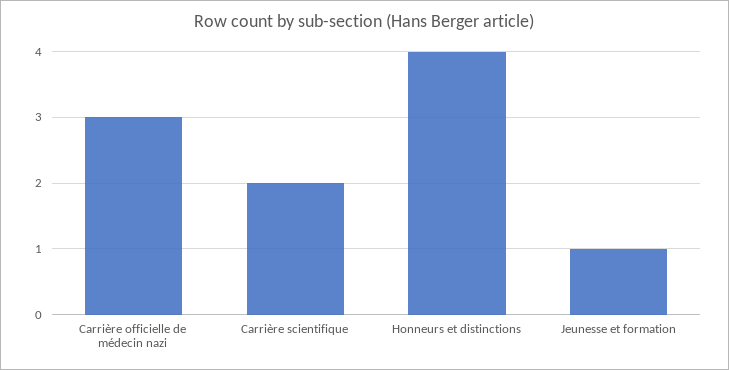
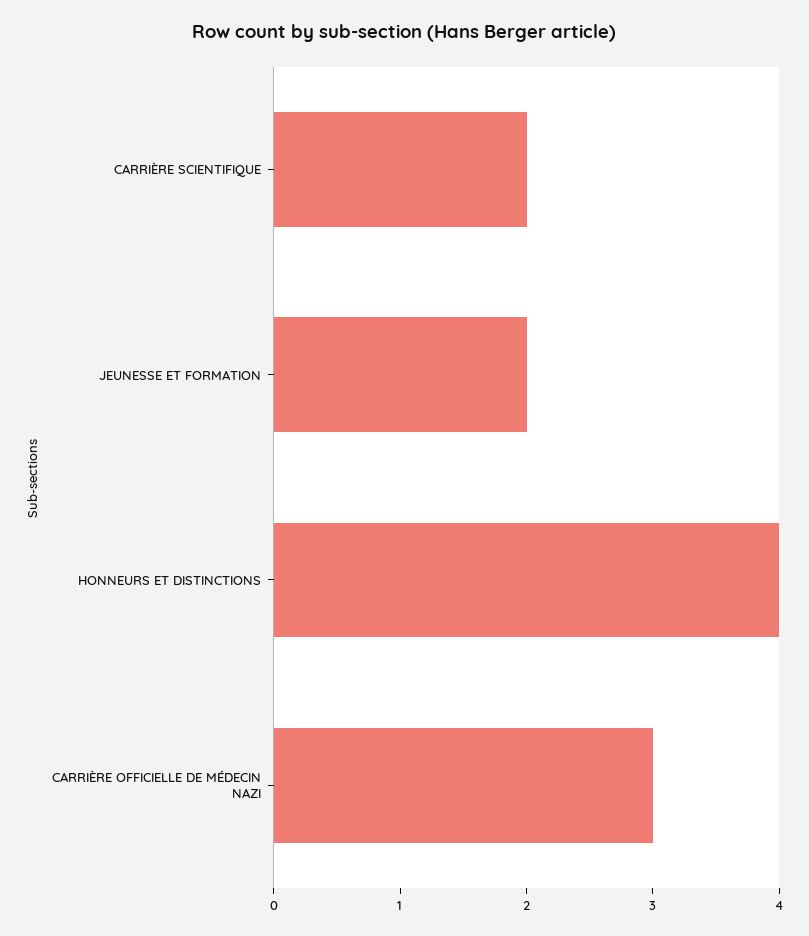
Jeunesse et formation: 1 -> 2

